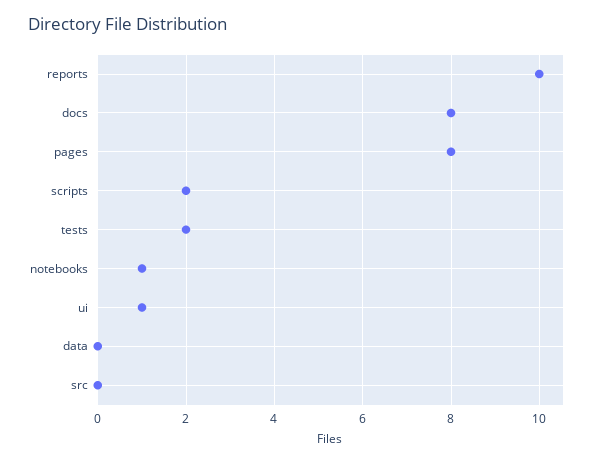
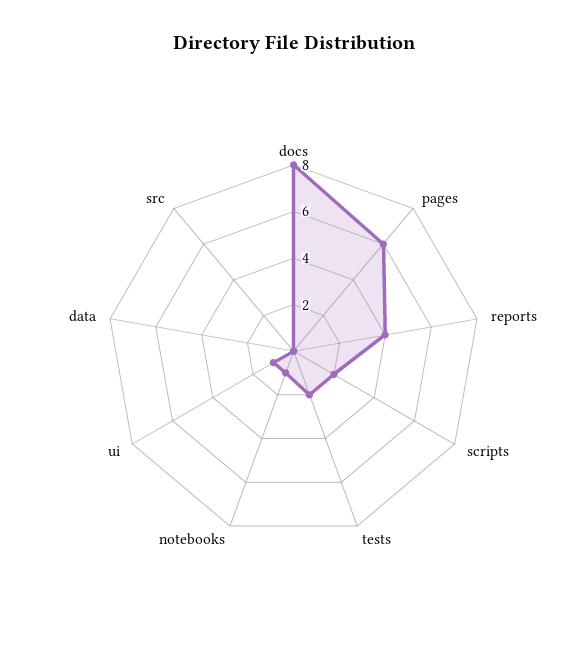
reports: 10 -> 4
pages: 8 -> 6

